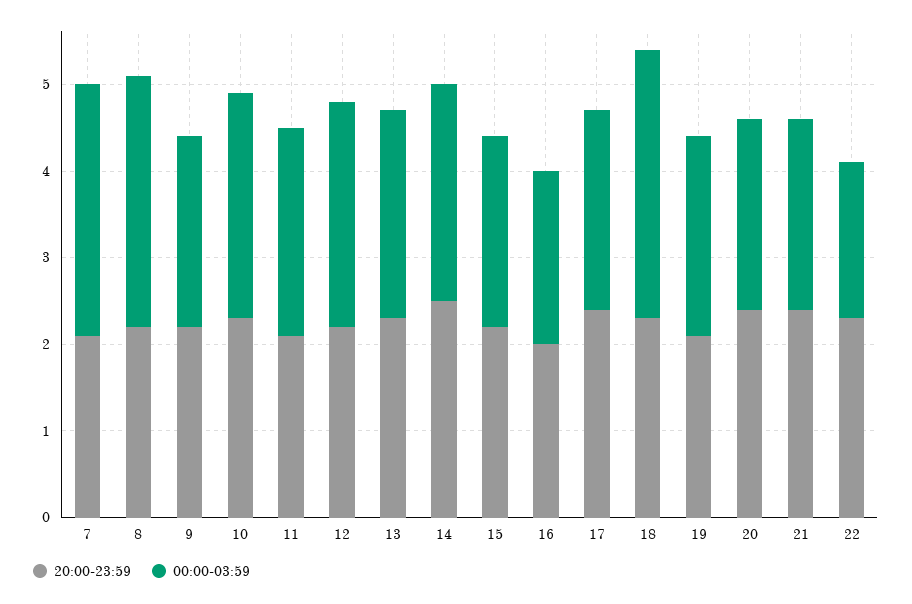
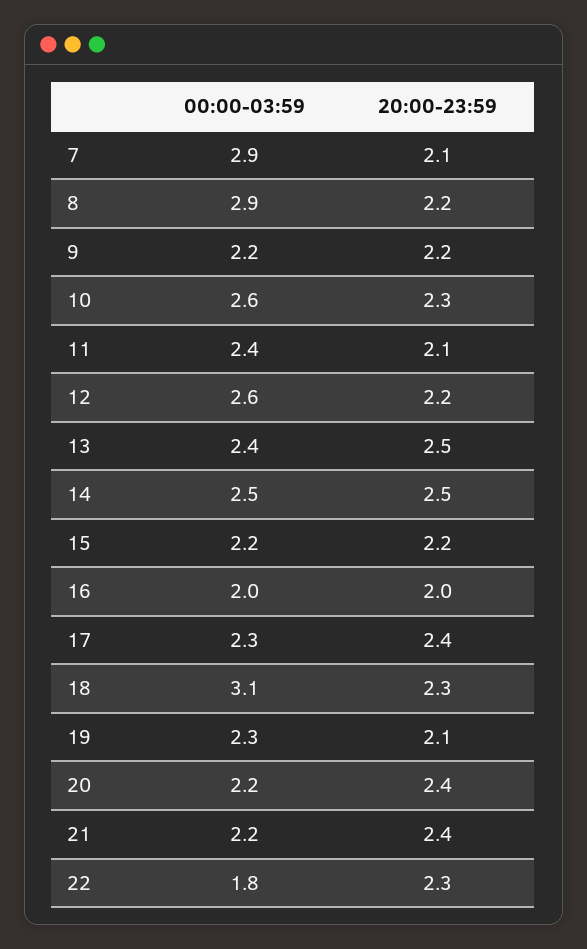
20:00-23:59, 13: 2.3 -> 2.5

